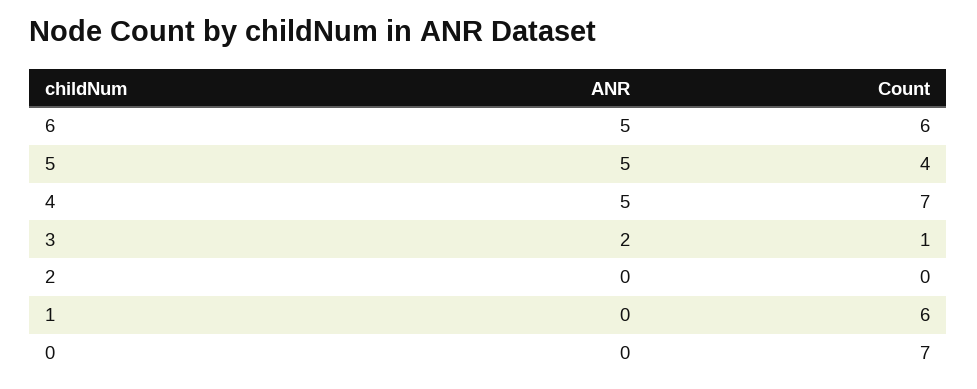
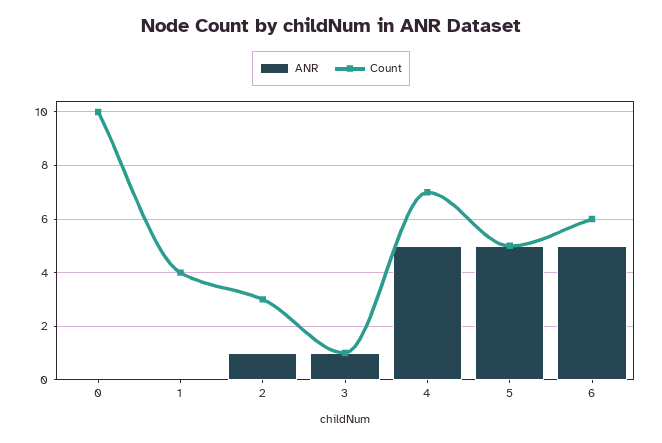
Count, 5: 4 -> 5
ANR, 3: 2 -> 1
ANR, 2: 0 -> 1
Count, 2: 0 -> 3
Count, 1: 6 -> 4
Count, 0: 7 -> 10

